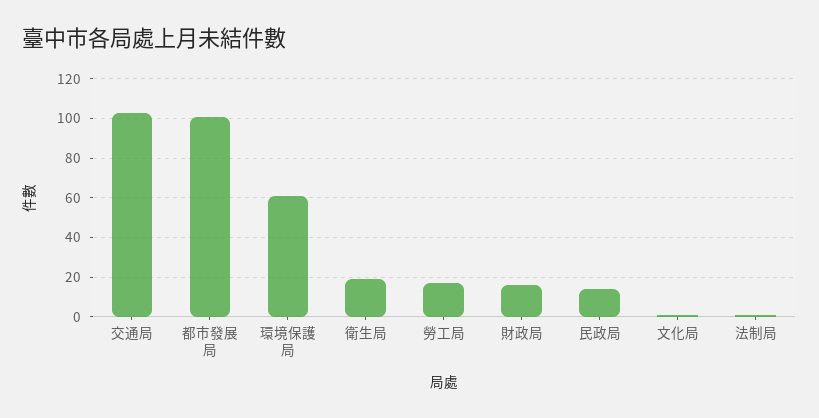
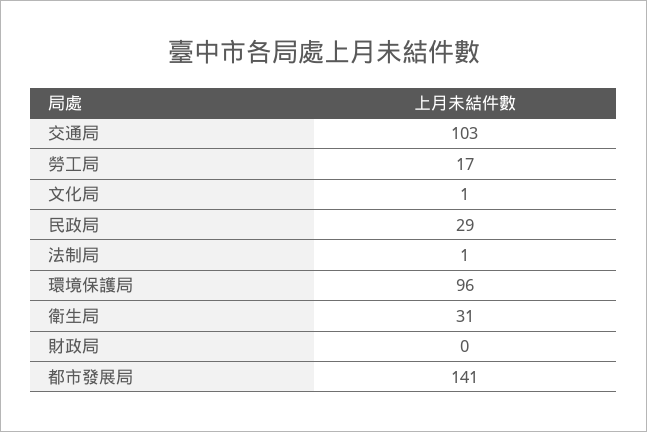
都市發展局: 100 -> 141
環境保護局: 60 -> 96
衛生局: 20 -> 31
財政局: 15 -> 0
民政局: 15 -> 29

